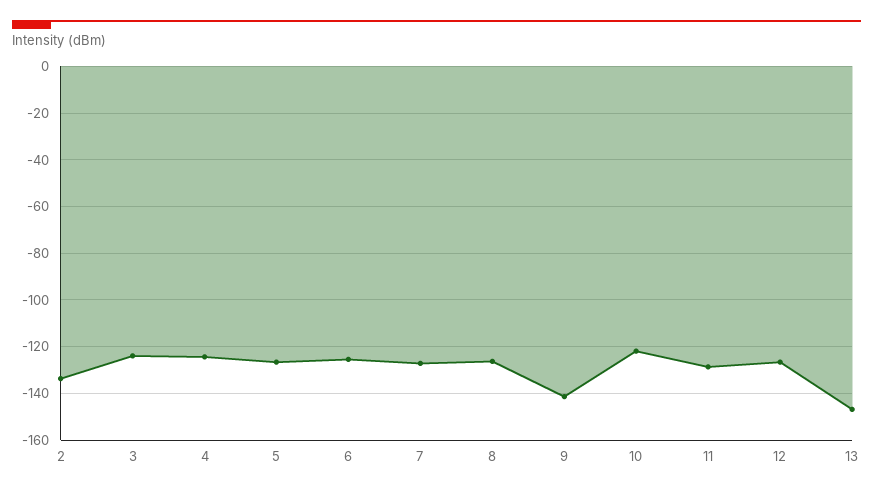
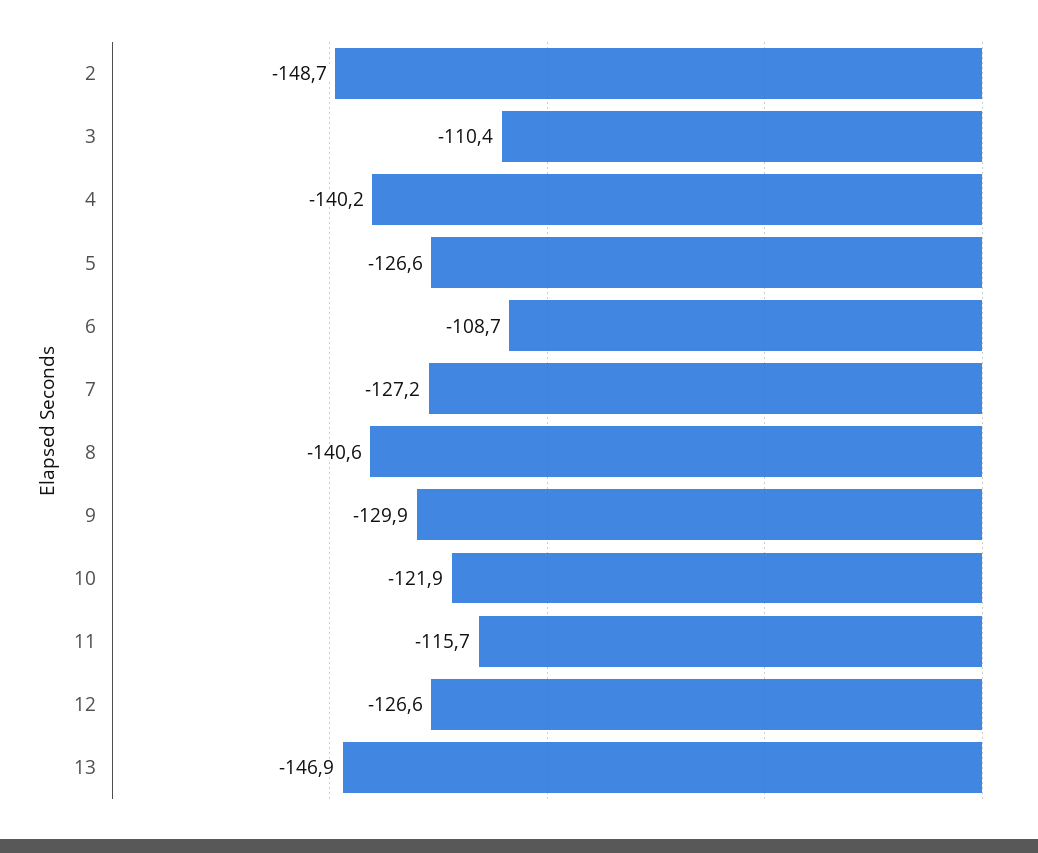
2: -135 -> -148.7
3: -125 -> -110.4
4: -125 -> -140.2
6: -125 -> -108.7
8: -125 -> -140.6
9: -140 -> -129.9
11: -130 -> -115.7

